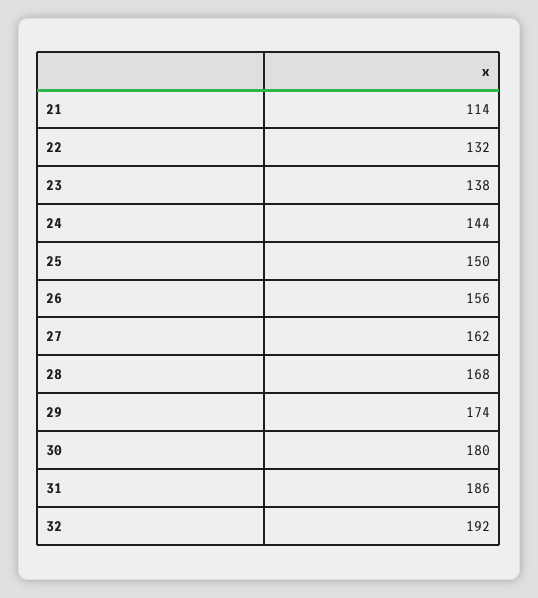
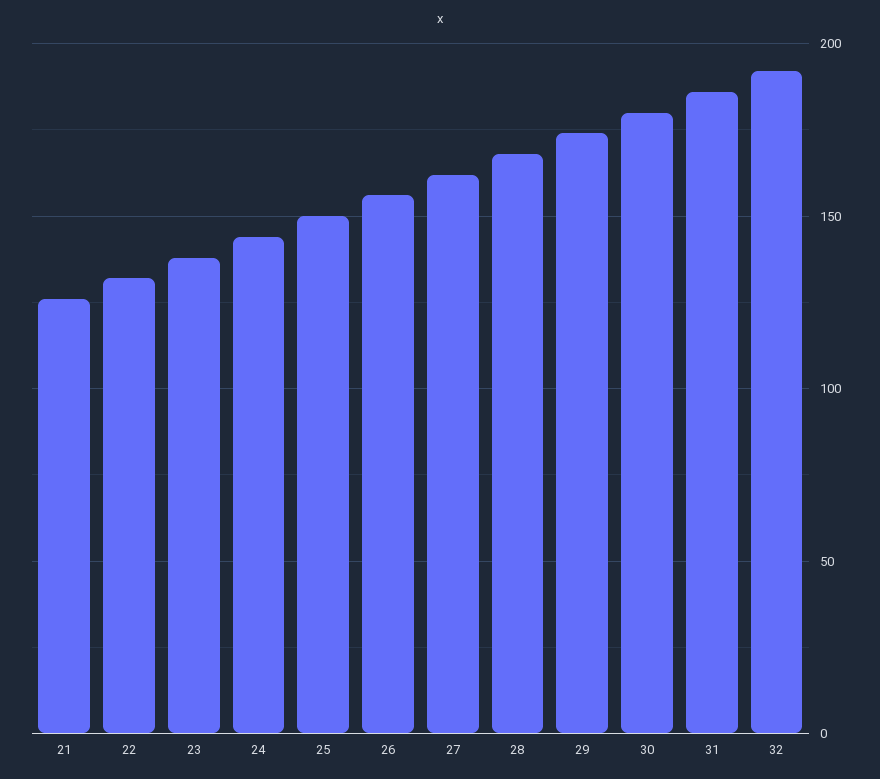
21: 114 -> 125

